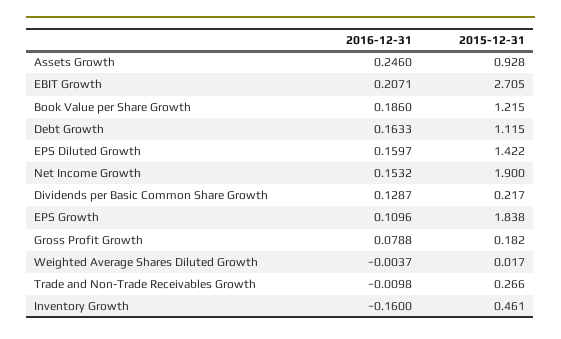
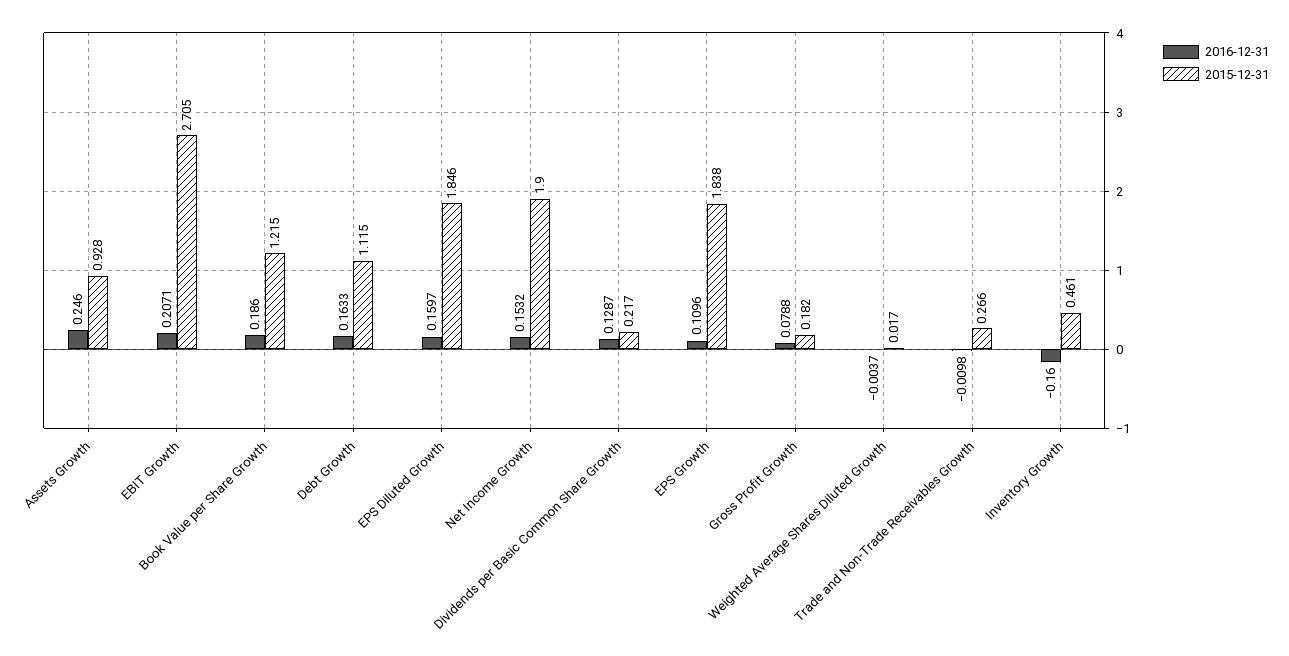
2015-12-31, EPS Diluted Growth: 1.422 -> 1.846

